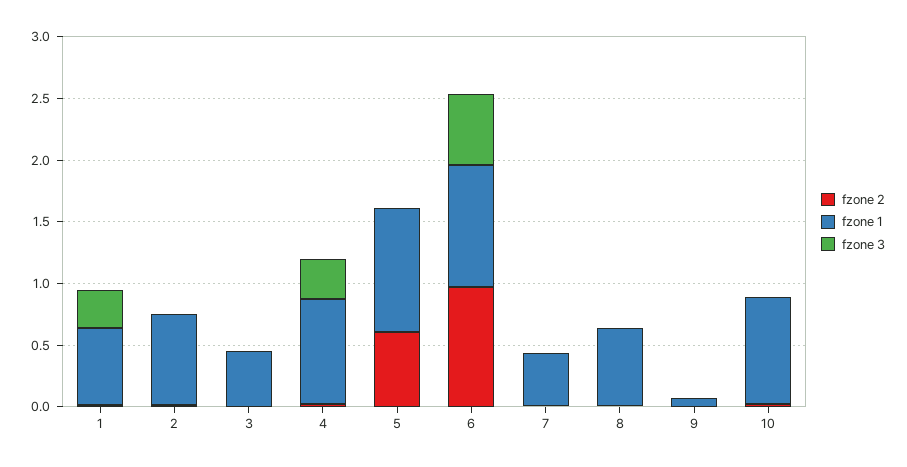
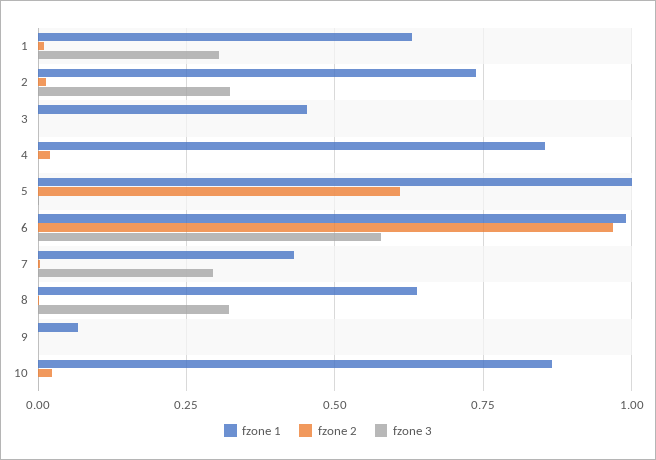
fzone 3, 2: 0 -> 0.325
fzone 3, 4: 0.3 -> 0
fzone 3, 7: 0 -> 0.3
fzone 3, 8: 0 -> 0.325

